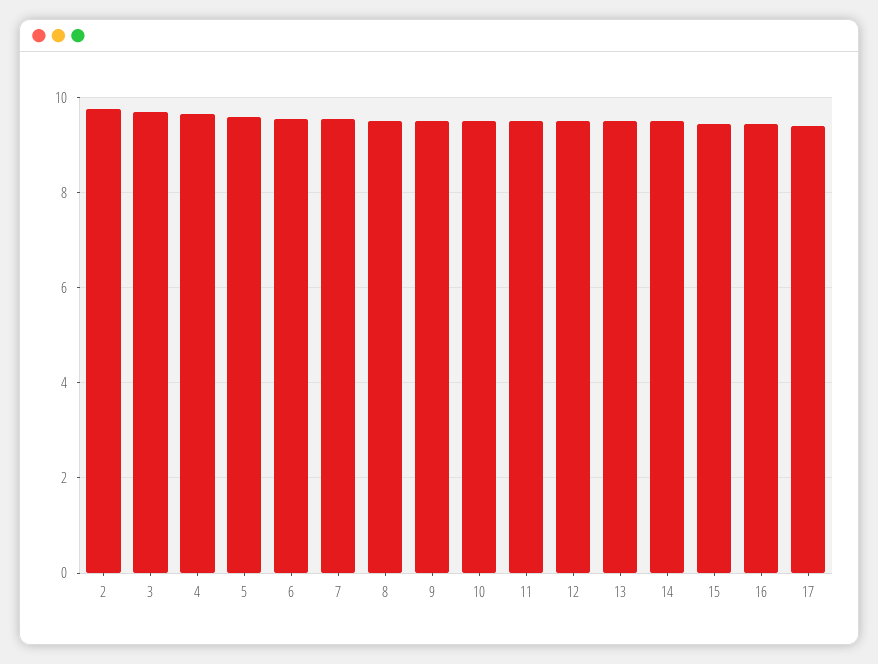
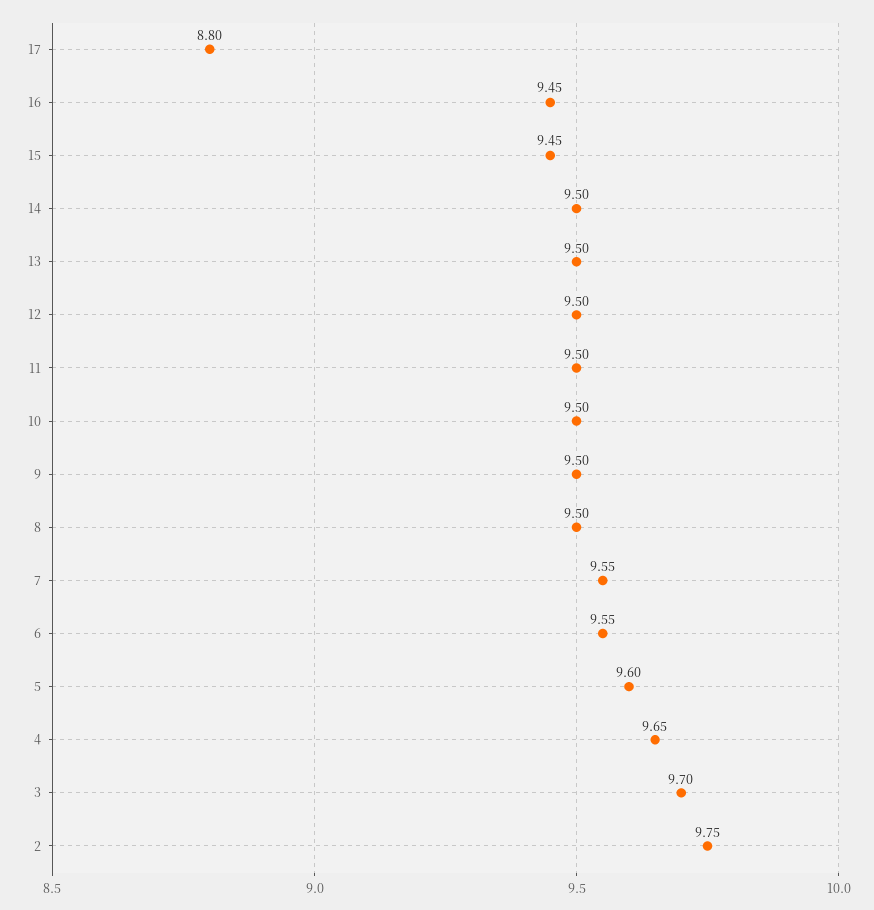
17: 9.4 -> 8.8

